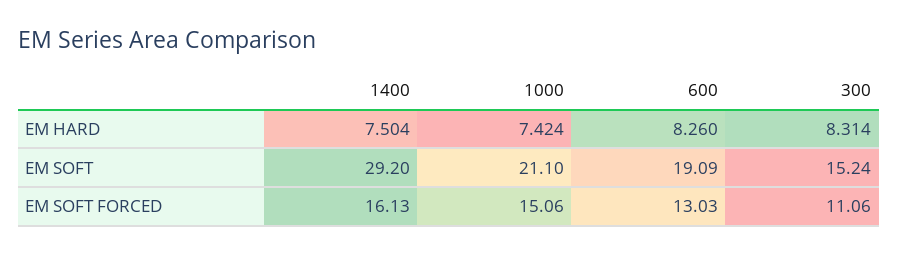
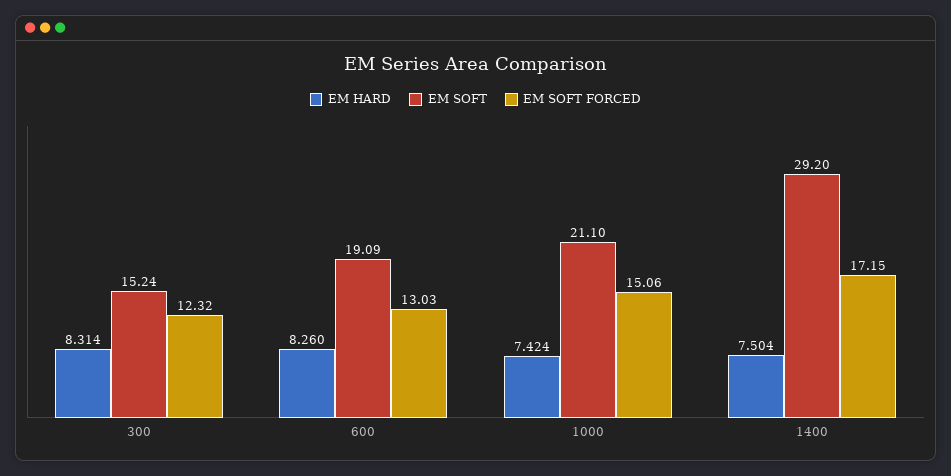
EM SOFT FORCED, 1400: 16.13 -> 17.15
EM SOFT FORCED, 300: 11.06 -> 12.32

